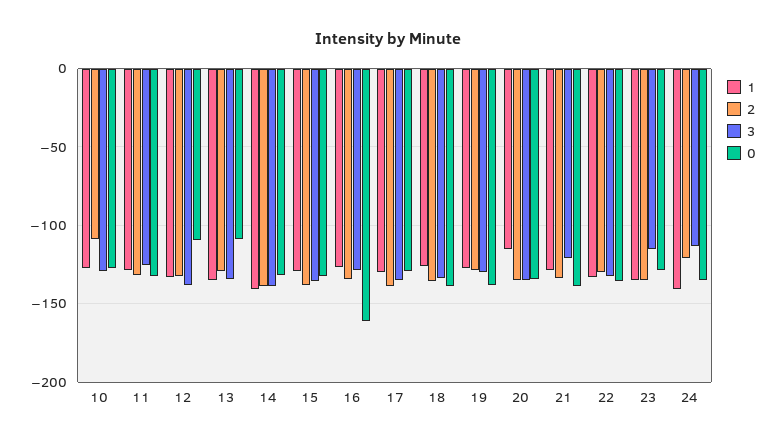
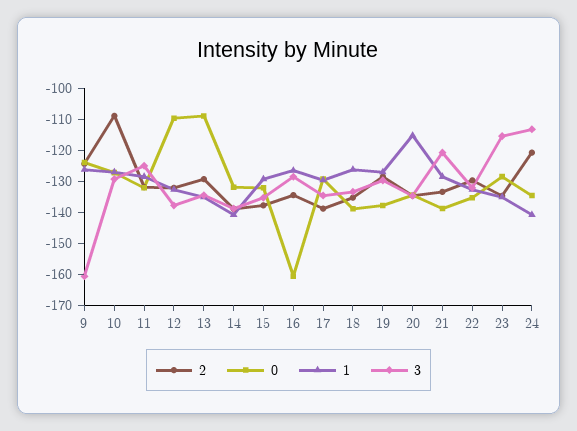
2, 9: none -> -125
0, 9: none -> -125
1, 9: none -> -125
3, 9: none -> -160

